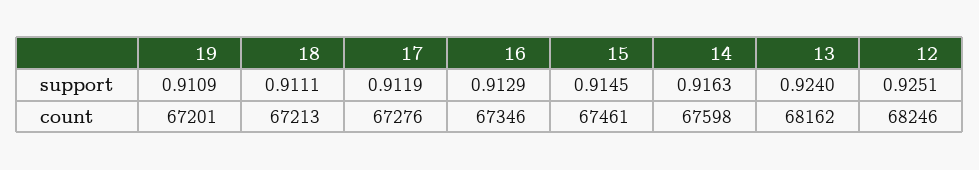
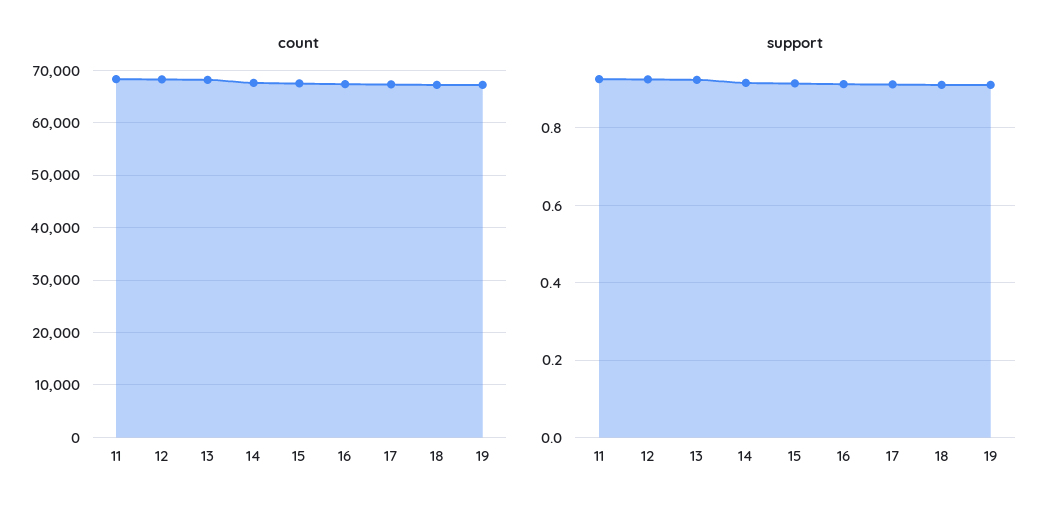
count, 11: none -> 68000
support, 11: none -> 0.92

